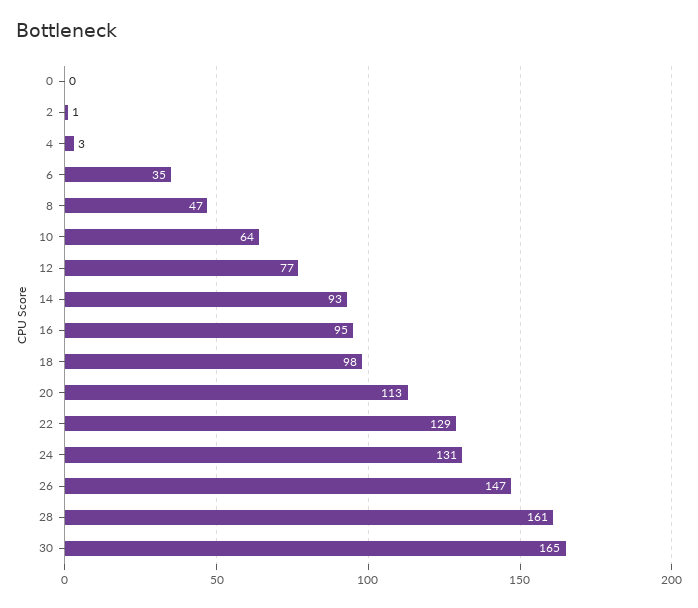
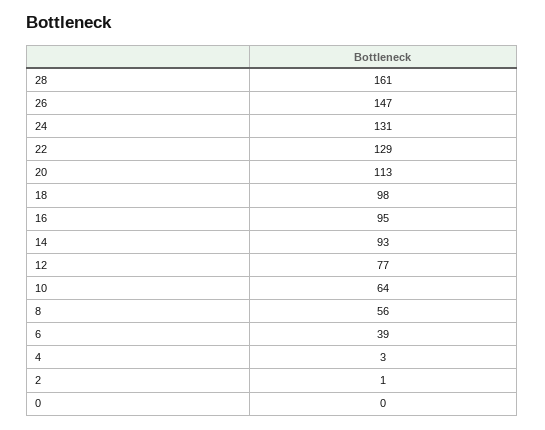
6: 35 -> 39
8: 47 -> 56
30: 165 -> none

